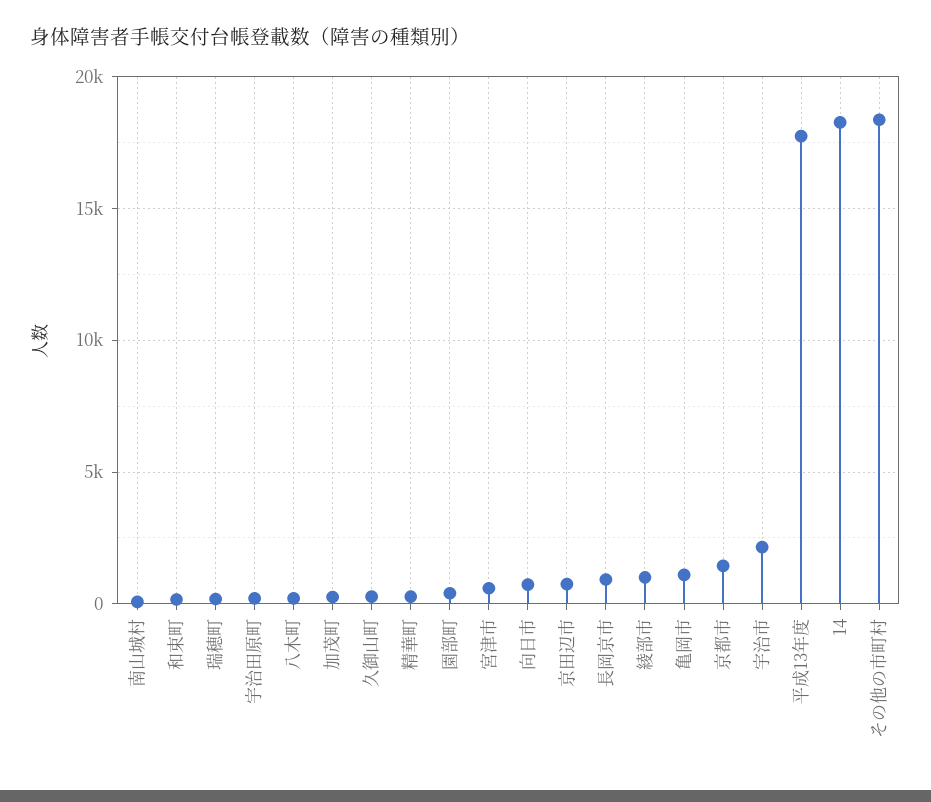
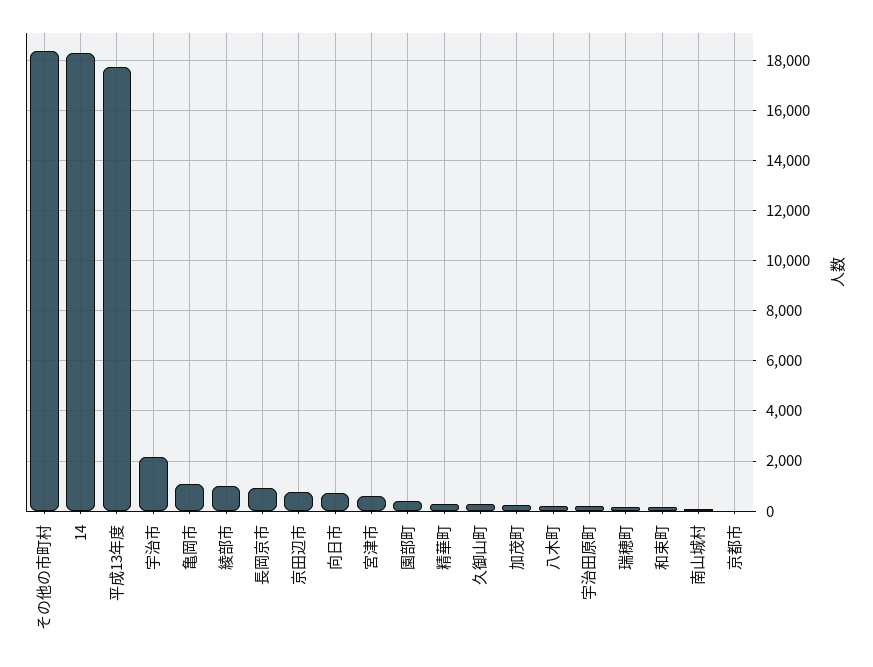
京都市: 1500 -> 0

